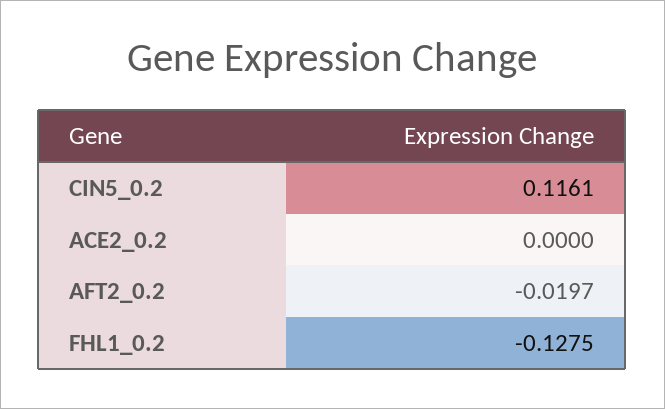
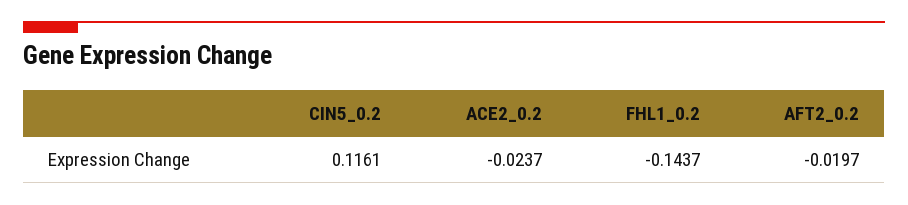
ACE2_0.2: 0 -> -0.0237
FHL1_0.2: -0.1275 -> -0.1437

